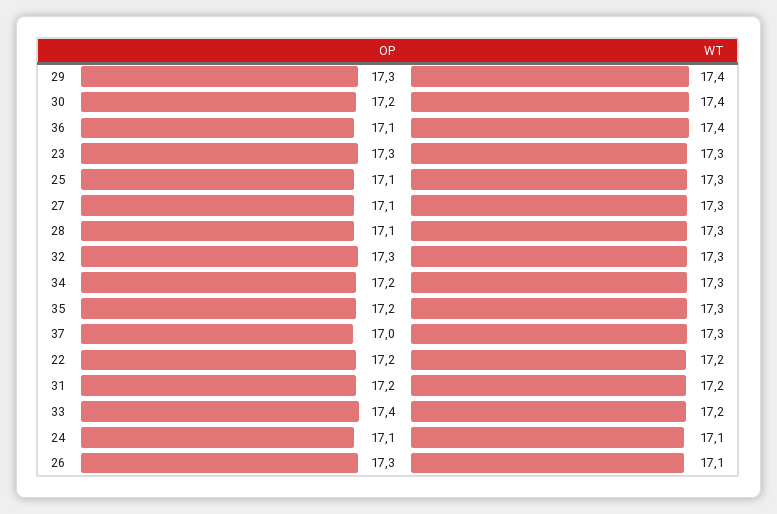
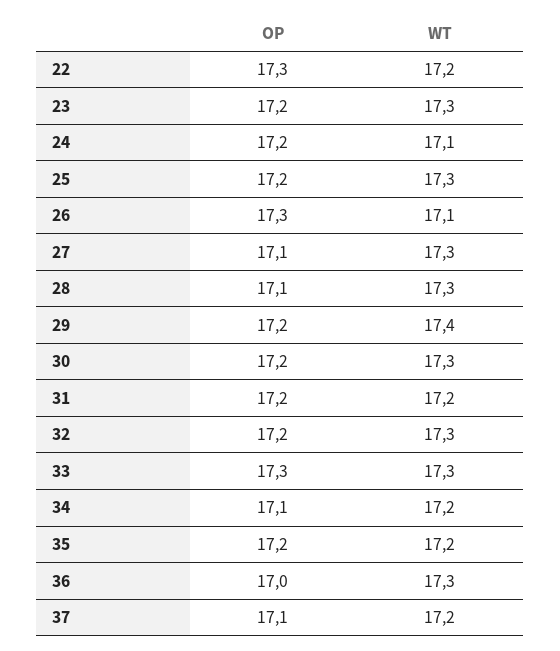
OP, 29: 17.3 -> 17.2
WT, 30: 17.4 -> 17.3
OP, 36: 17.1 -> 17
WT, 36: 17.4 -> 17.3
OP, 23: 17.3 -> 17.2
OP, 25: 17.1 -> 17.2
OP, 32: 17.3 -> 17.2
OP, 34: 17.2 -> 17.1
WT, 34: 17.3 -> 17.2
WT, 35: 17.3 -> 17.2
OP, 37: 17 -> 17.1
WT, 37: 17.3 -> 17.2
OP, 22: 17.2 -> 17.3
OP, 33: 17.4 -> 17.3
WT, 33: 17.2 -> 17.3
OP, 24: 17.1 -> 17.2

